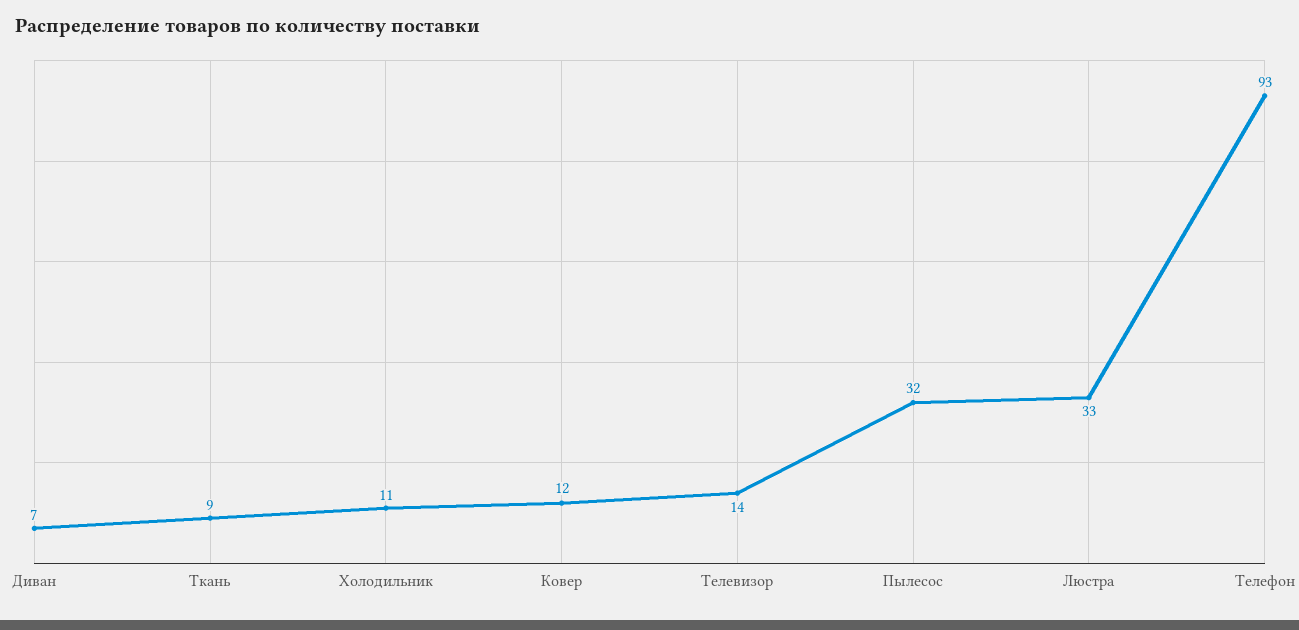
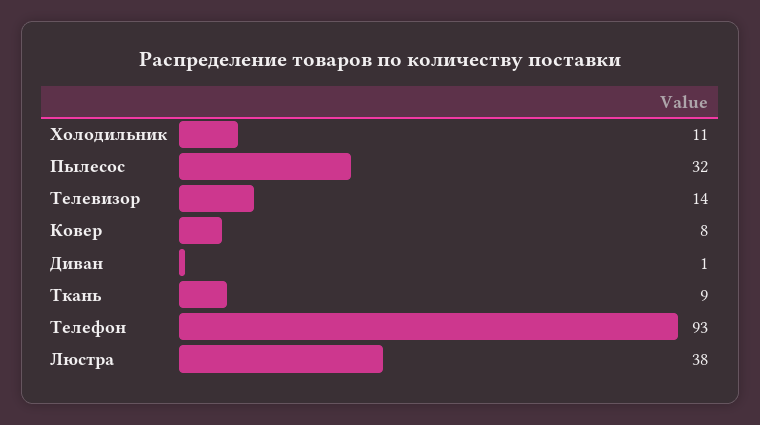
Диван: 7 -> 1
Ковер: 12 -> 8
Люстра: 33 -> 38

